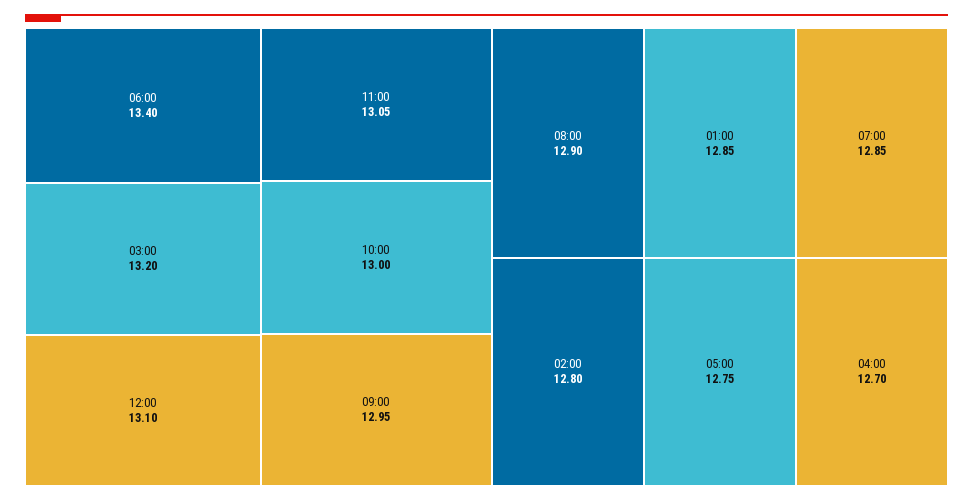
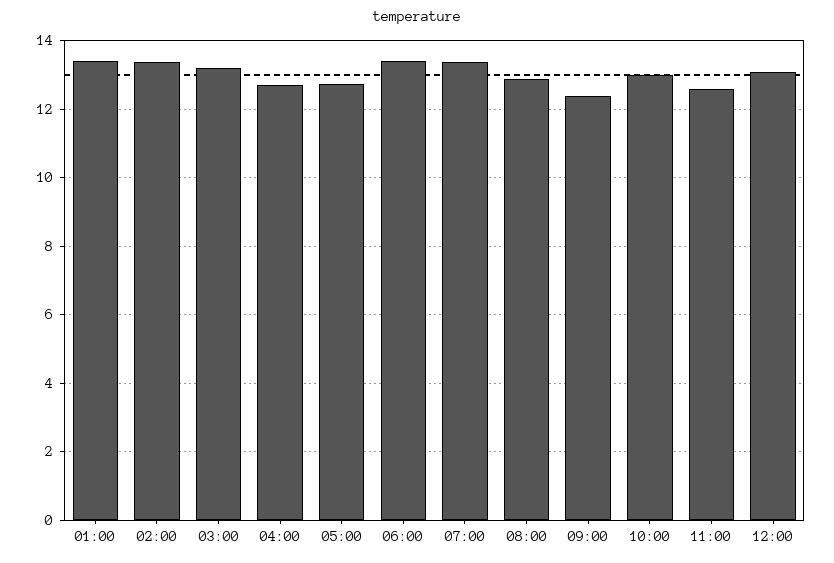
11:00: 13.05 -> 12.6
09:00: 12.95 -> 12.4
01:00: 12.85 -> 13.4
07:00: 12.85 -> 13.4
02:00: 12.8 -> 13.4

